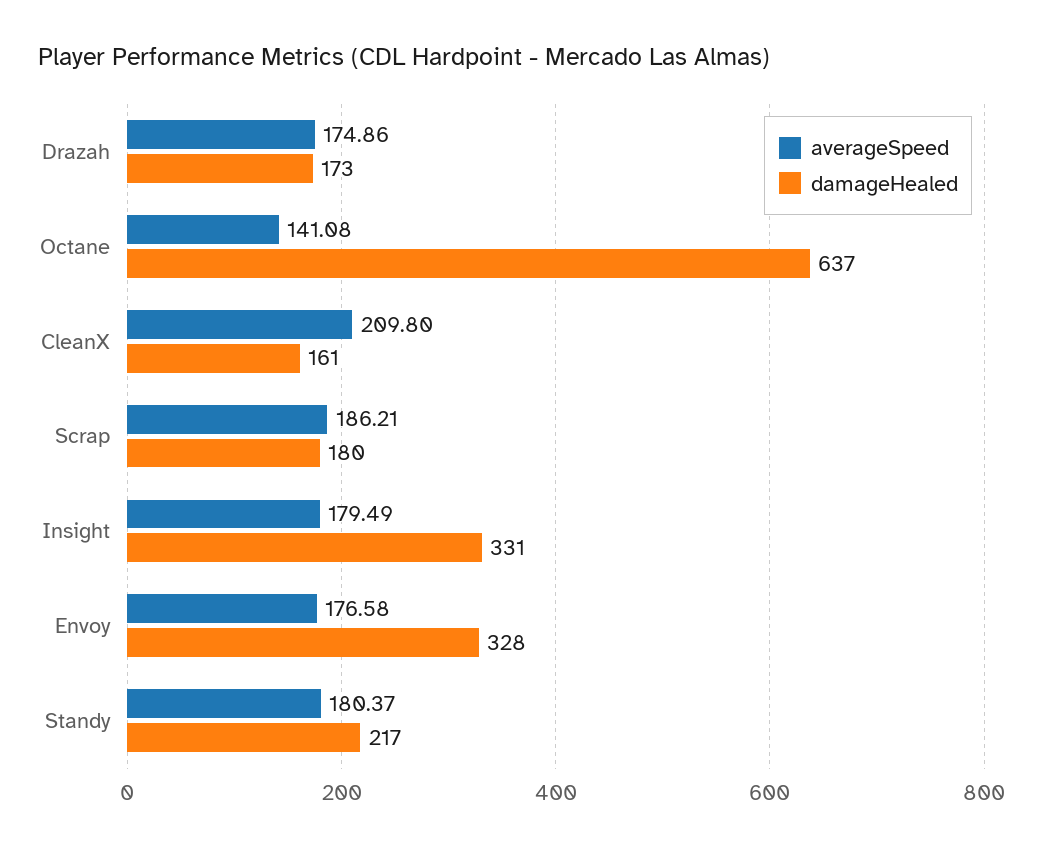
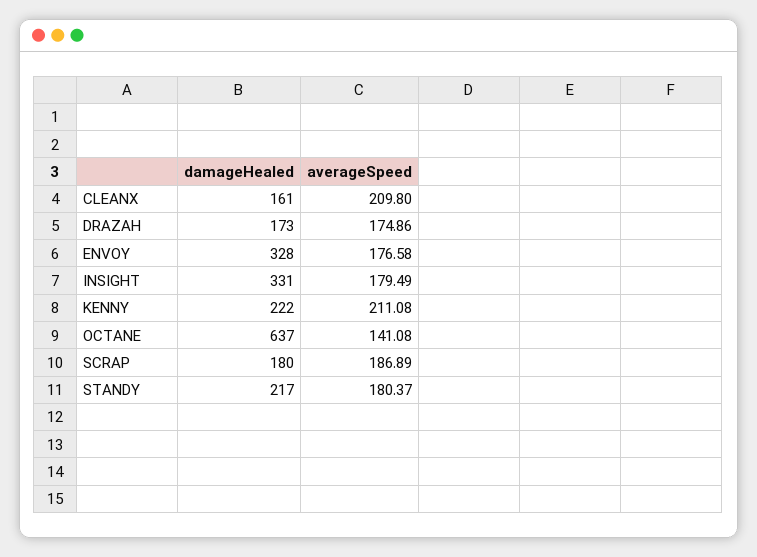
averageSpeed, Scrap: 186.21 -> 186.89
damageHealed, KENNY: none -> 222
averageSpeed, KENNY: none -> 211.08

